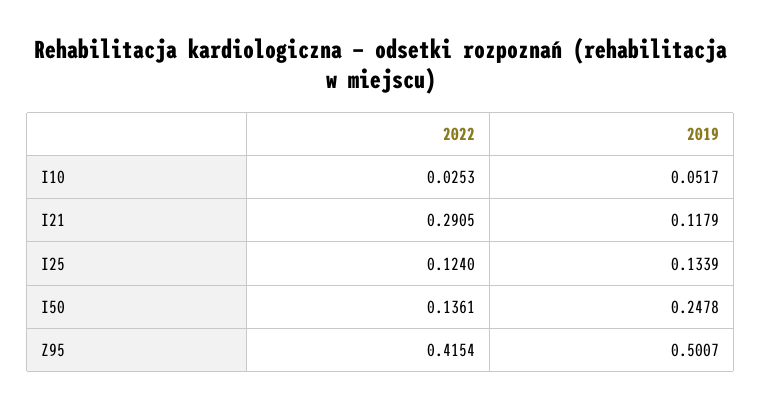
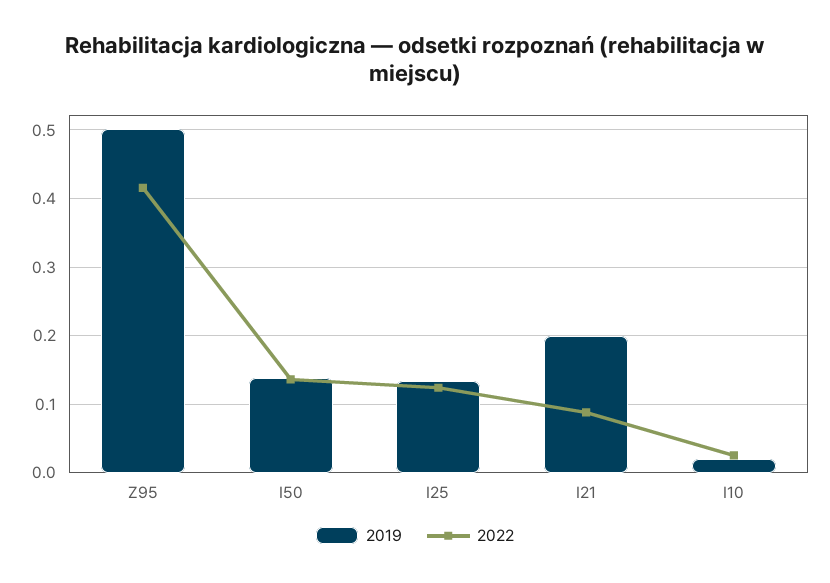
2019, I10: 0.0517 -> 0.02
2022, I21: 0.2905 -> 0.09
2019, I21: 0.1179 -> 0.2
2019, I50: 0.2478 -> 0.14

